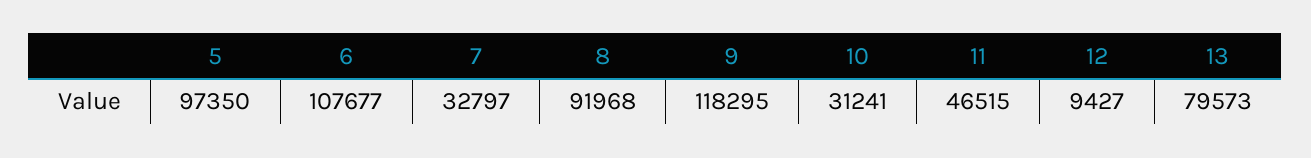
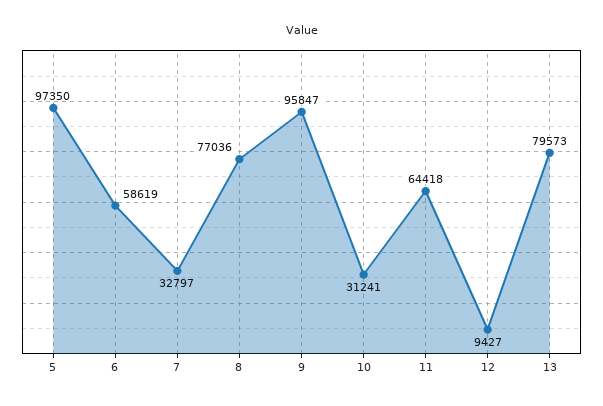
6: 107677 -> 58619
8: 91968 -> 77036
9: 118295 -> 95847
11: 46515 -> 64418

